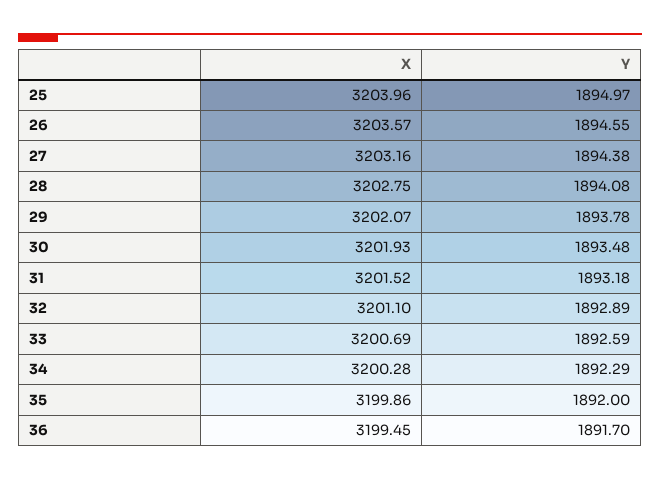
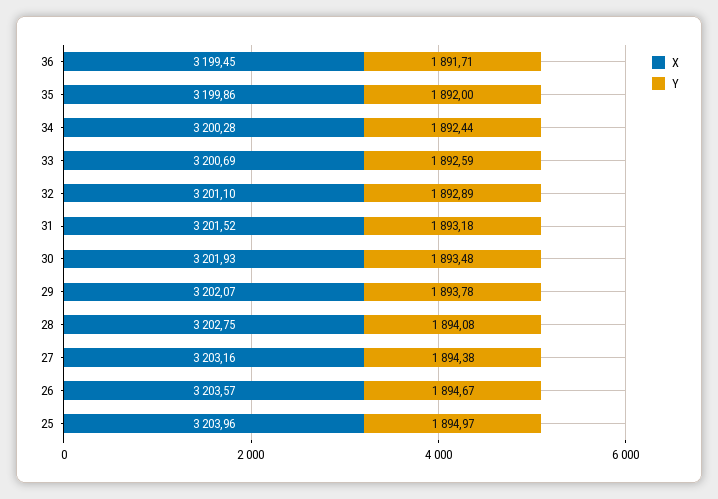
Y, 26: 1894.55 -> 1894.67
Y, 34: 1892.29 -> 1892.44
Y, 36: 1891.7 -> 1891.71

